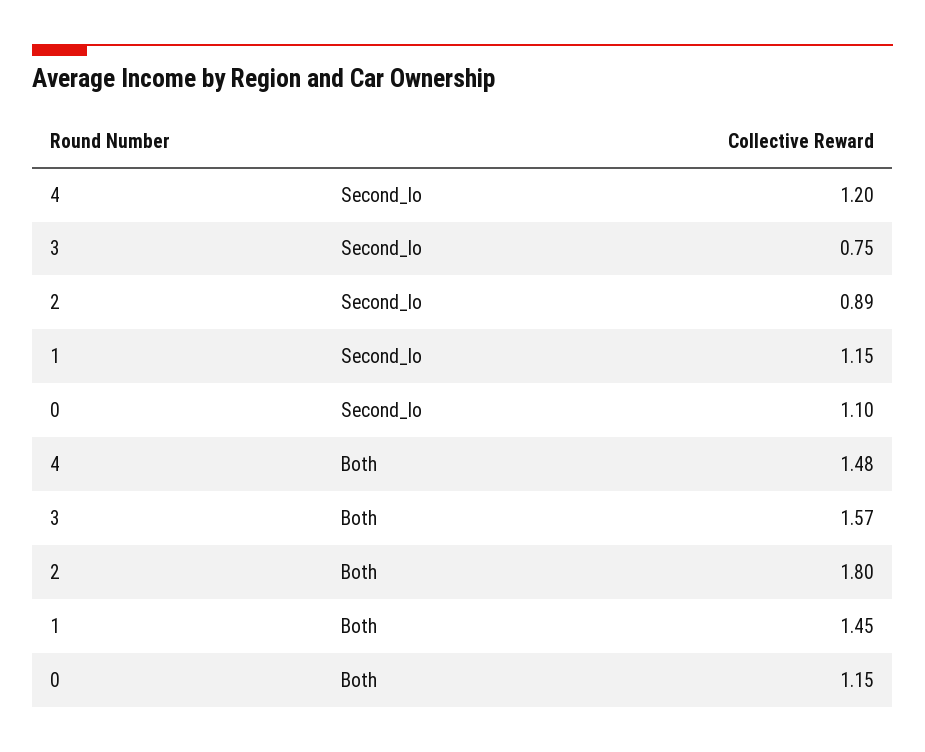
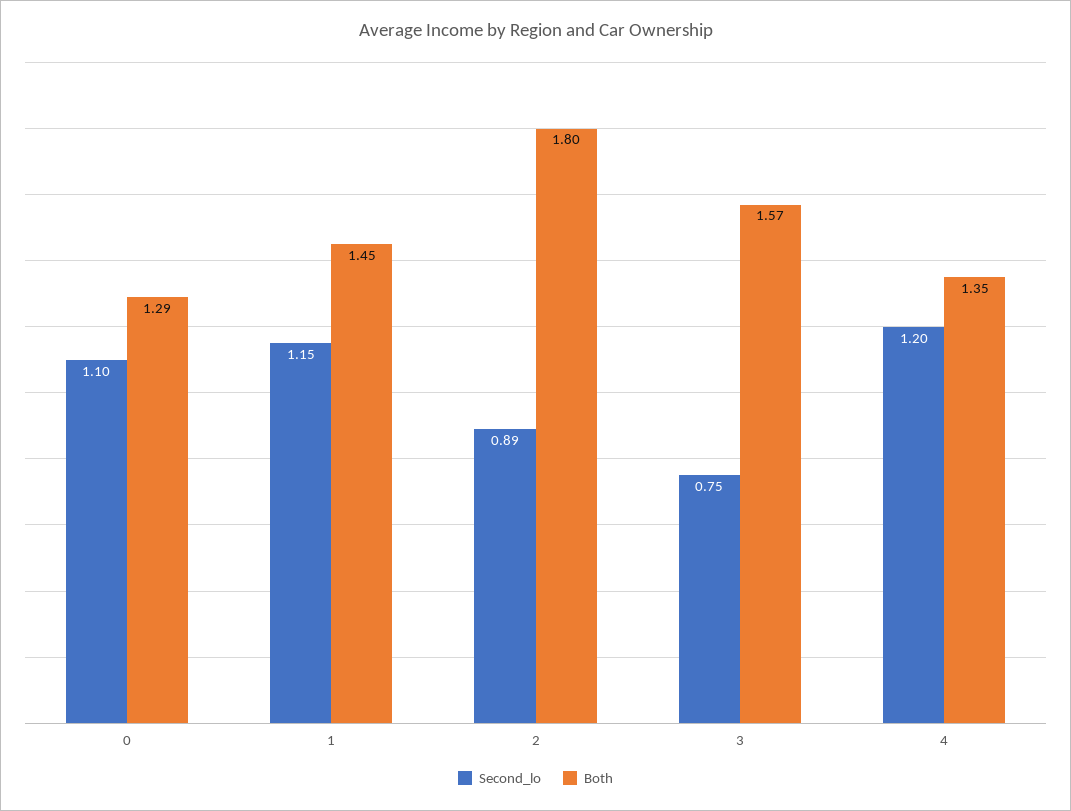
Both, 4: 1.48 -> 1.35
Both, 0: 1.15 -> 1.29

